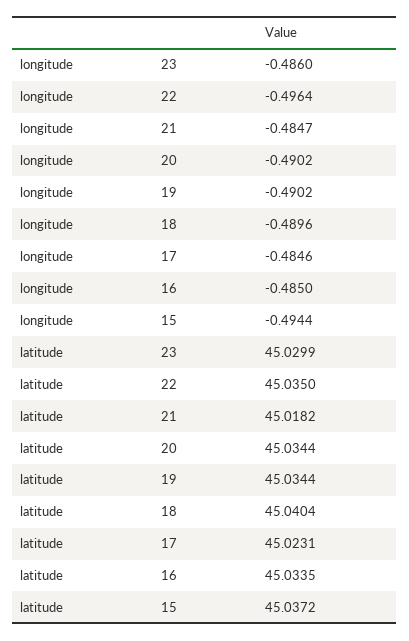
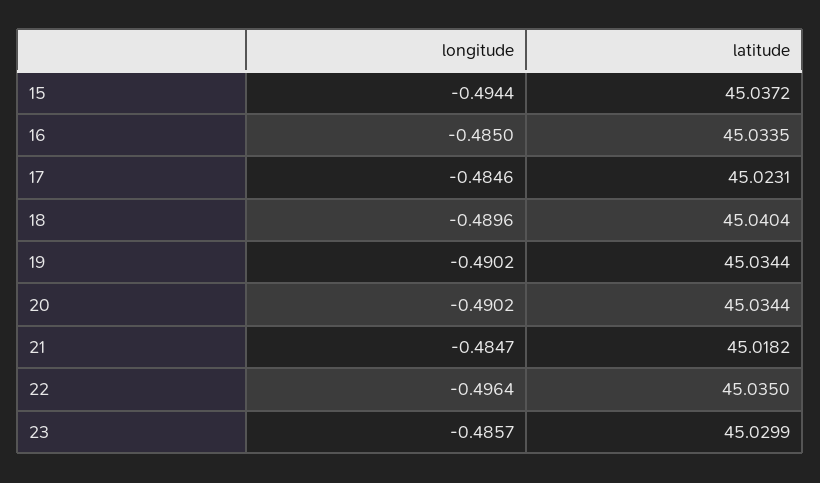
longitude, 23: -0.486 -> -0.4857

